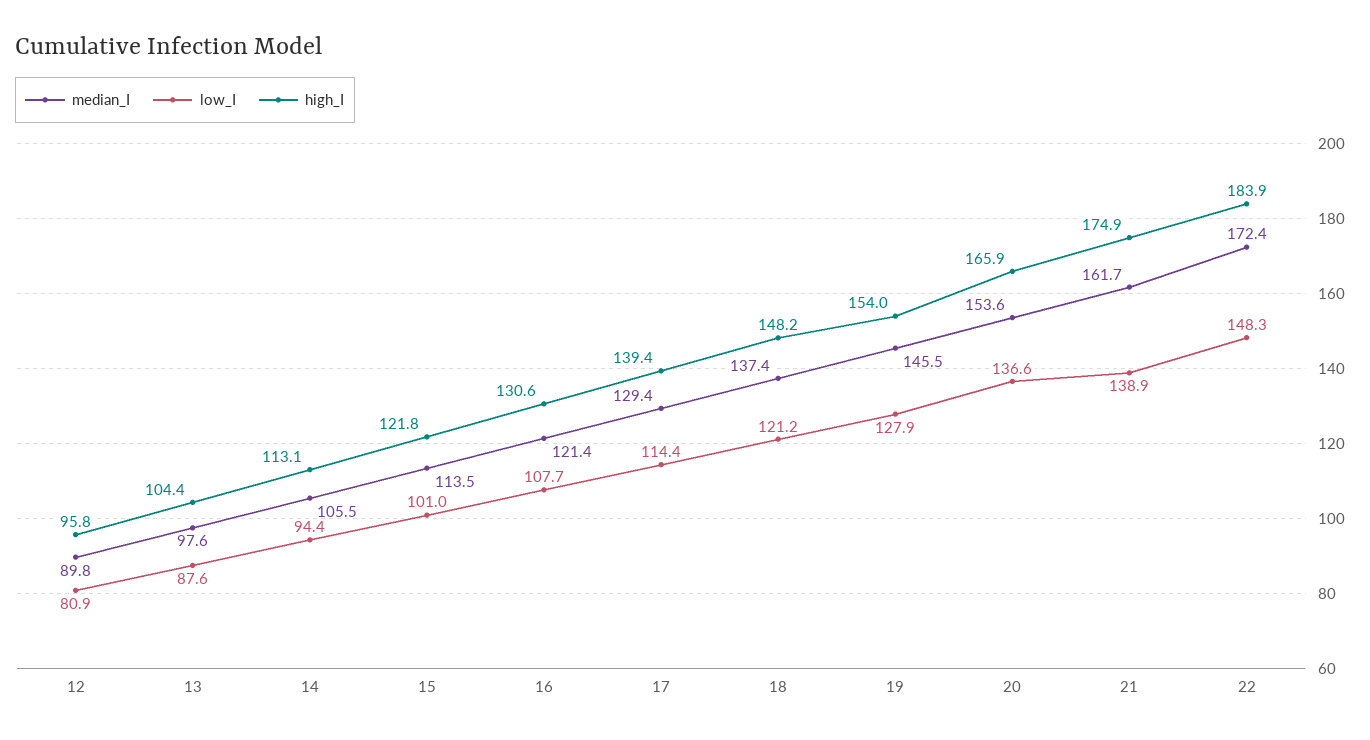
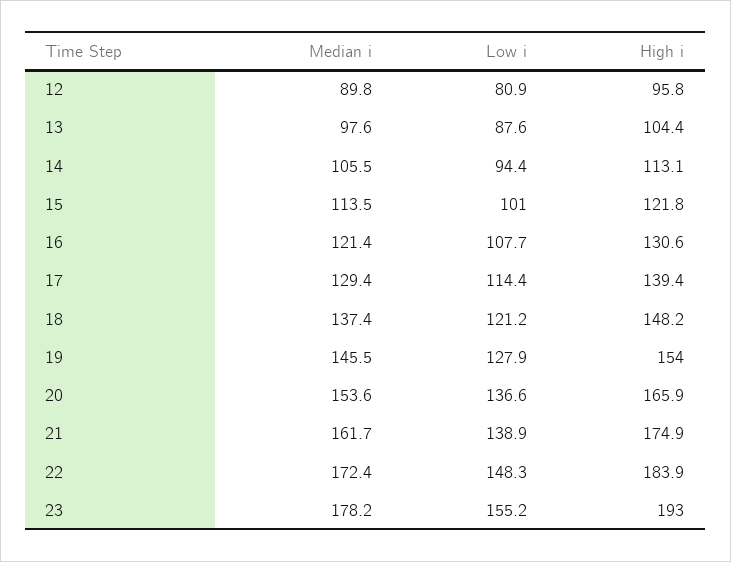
median_I, 23: none -> 178.2
low_I, 23: none -> 155.2
high_I, 23: none -> 193

